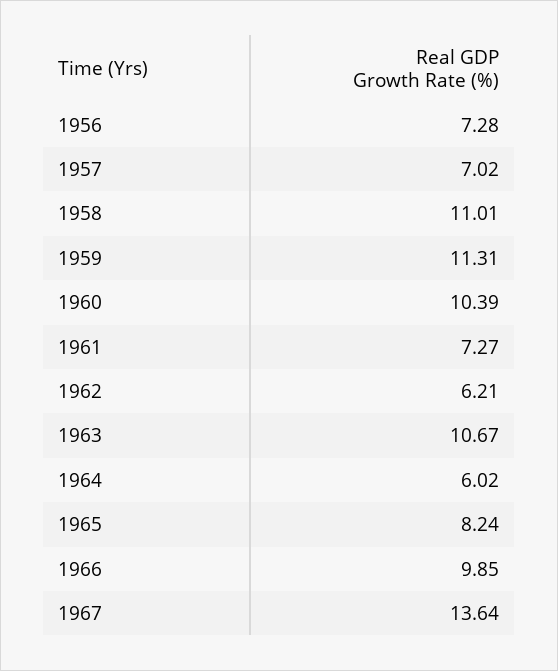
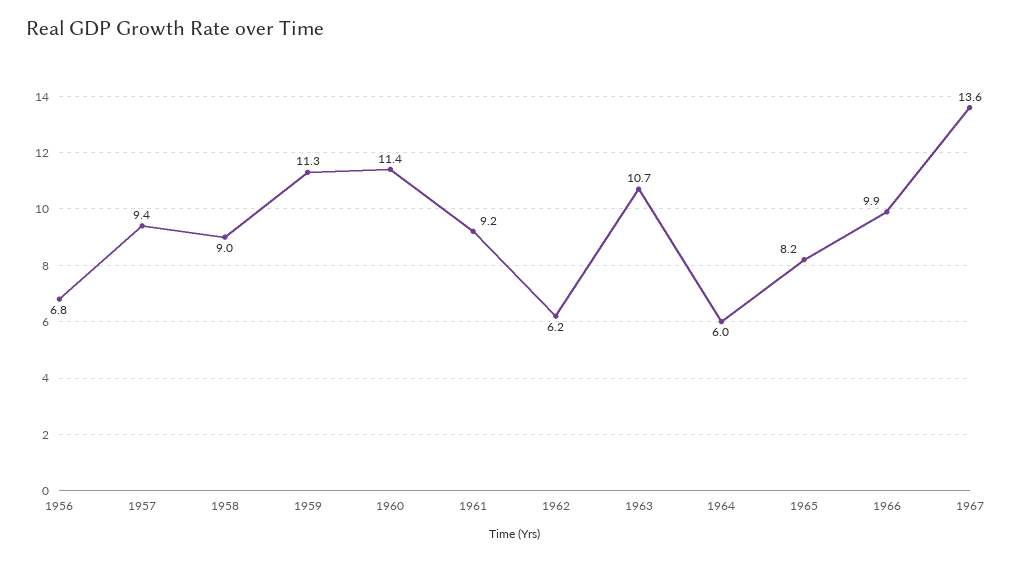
1956: 7.28 -> 6.8
1957: 7.02 -> 9.4
1958: 11.01 -> 9
1960: 10.39 -> 11.4
1961: 7.27 -> 9.2

